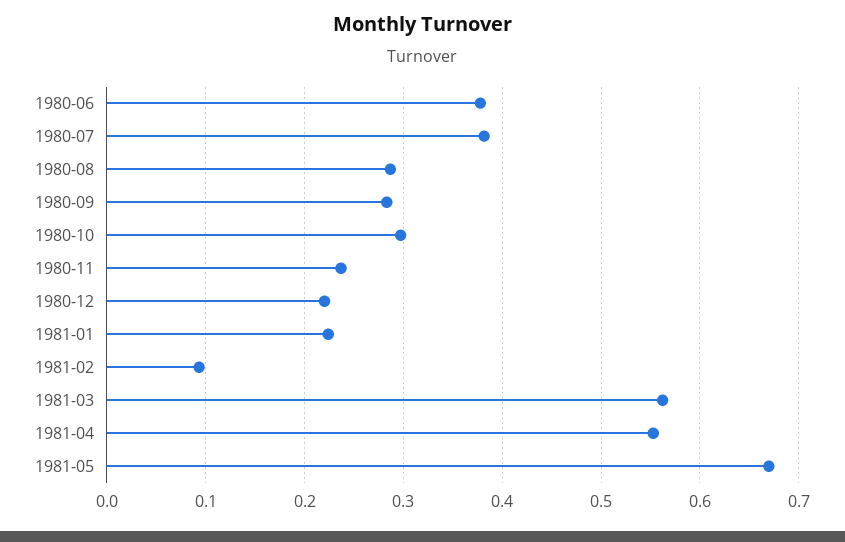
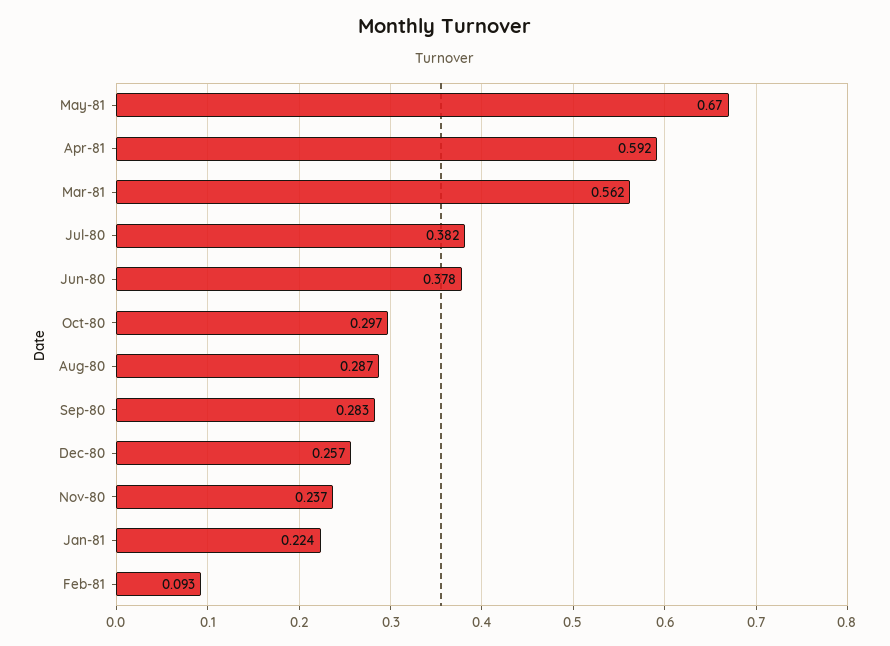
1980-12: 0.22 -> 0.257
1981-04: 0.55 -> 0.592

